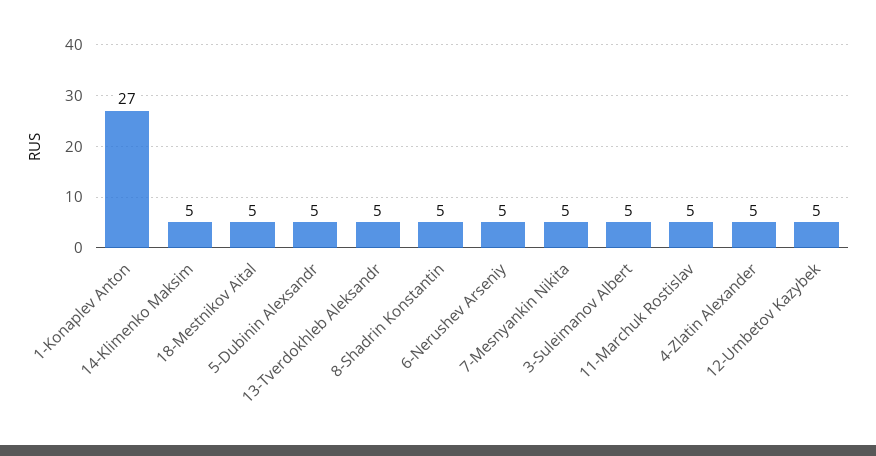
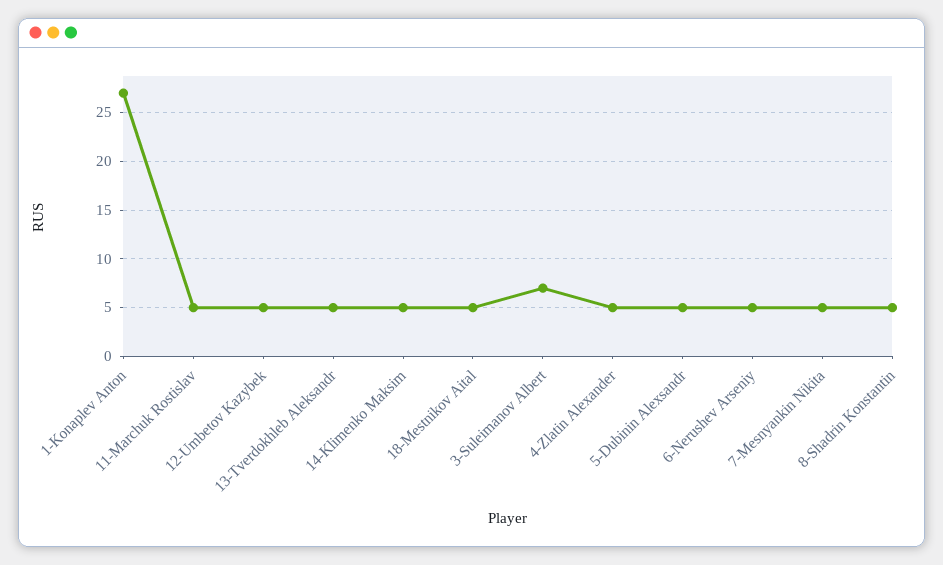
3-Suleimanov Albert: 5 -> 7

